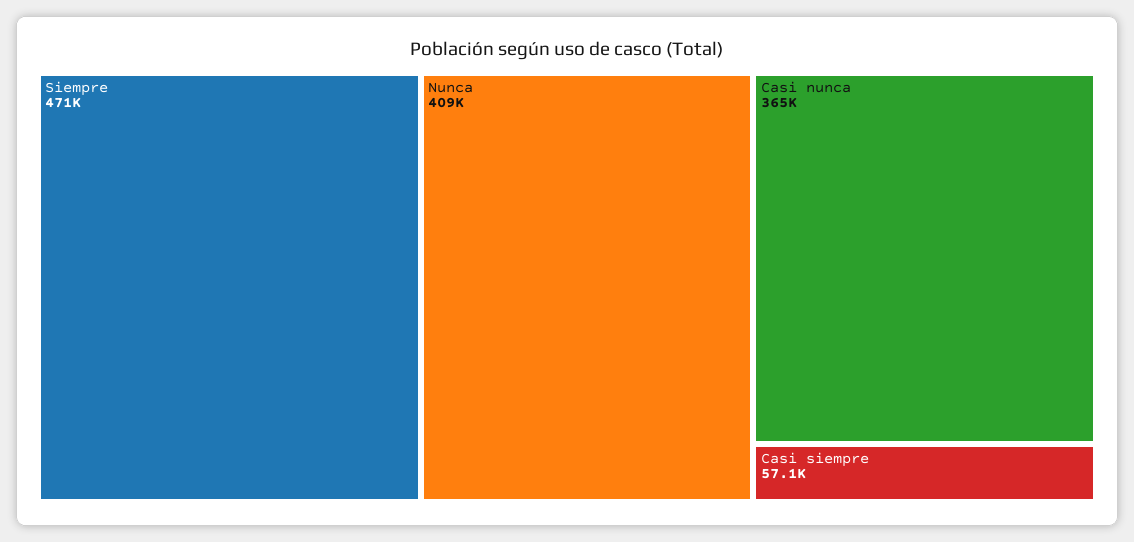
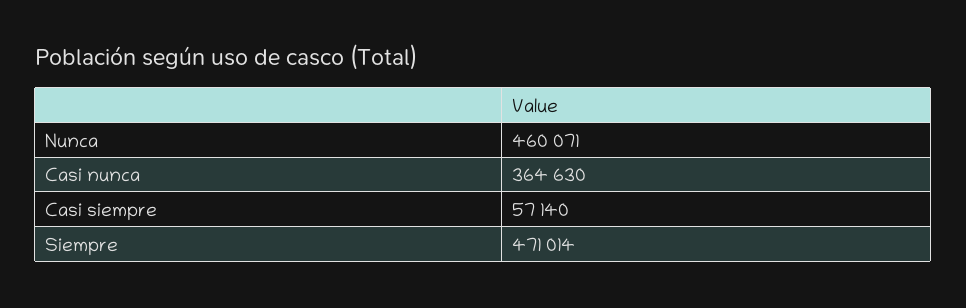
Nunca: 409000 -> 460071

